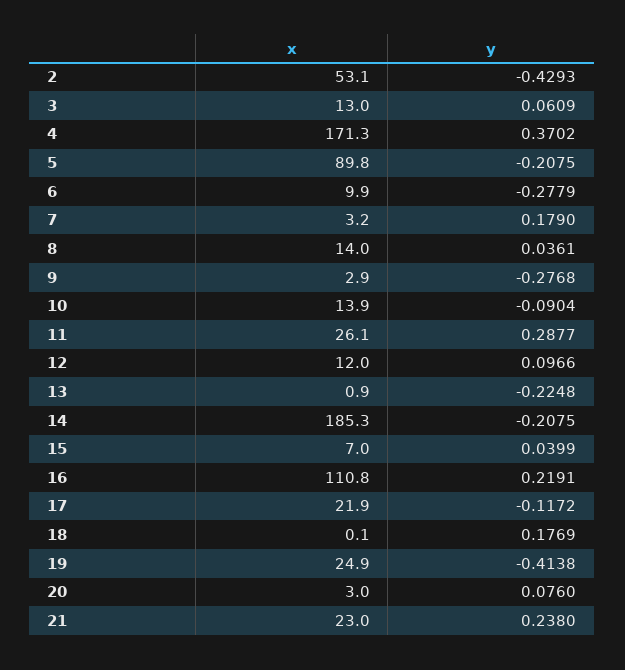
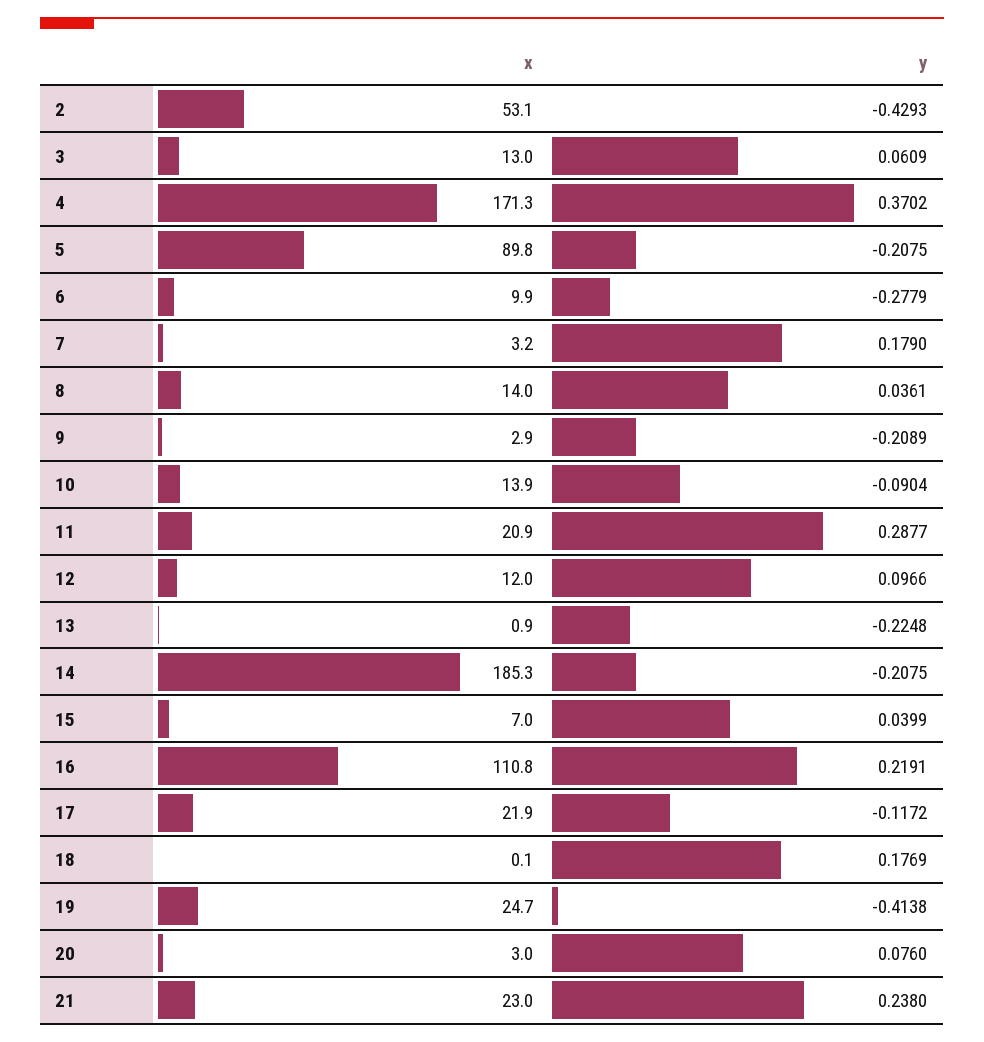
y, 9: -0.2768 -> -0.2089
x, 11: 26.1 -> 20.9
x, 19: 24.9 -> 24.7

